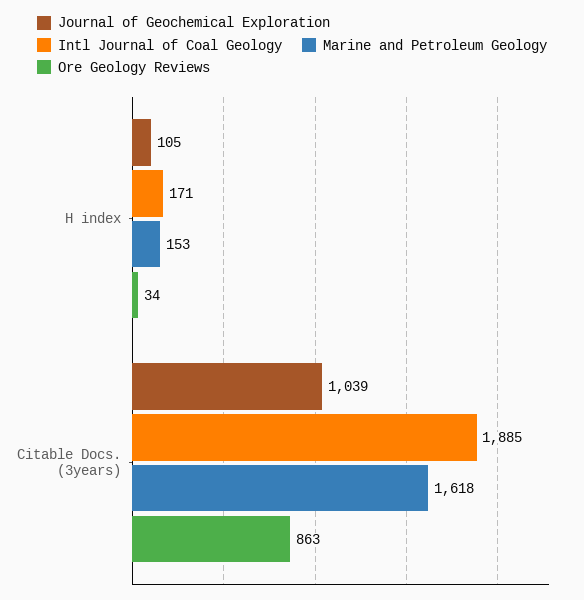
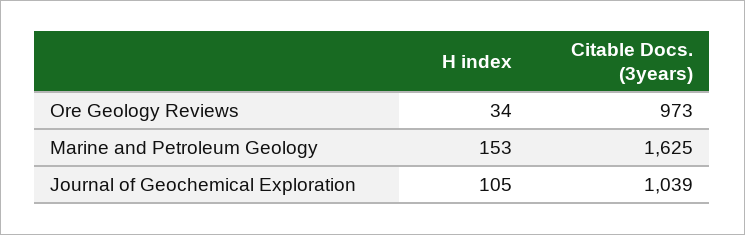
Intl Journal of Coal Geology, H index: 171 -> none
Intl Journal of Coal Geology, Citable Docs. (3years): 1885 -> none
Marine and Petroleum Geology, Citable Docs. (3years): 1618 -> 1625
Ore Geology Reviews, Citable Docs. (3years): 863 -> 973

